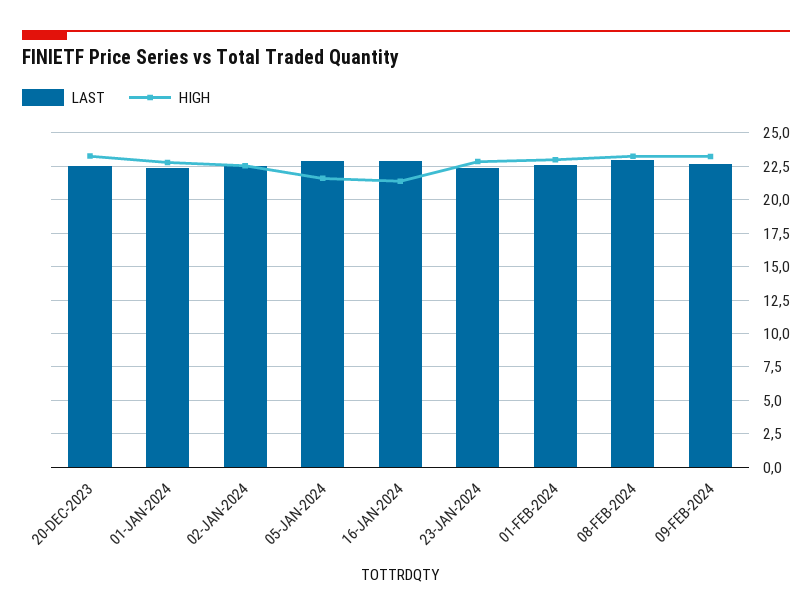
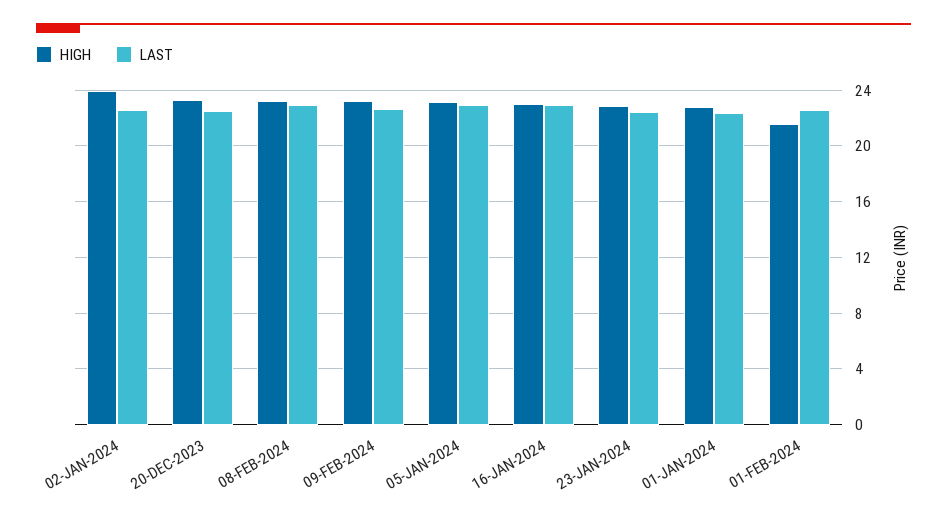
HIGH, 02-JAN-2024: 22.5 -> 24
HIGH, 05-JAN-2024: 21.5 -> 23
HIGH, 16-JAN-2024: 21.5 -> 23
HIGH, 01-FEB-2024: 23 -> 21.5

